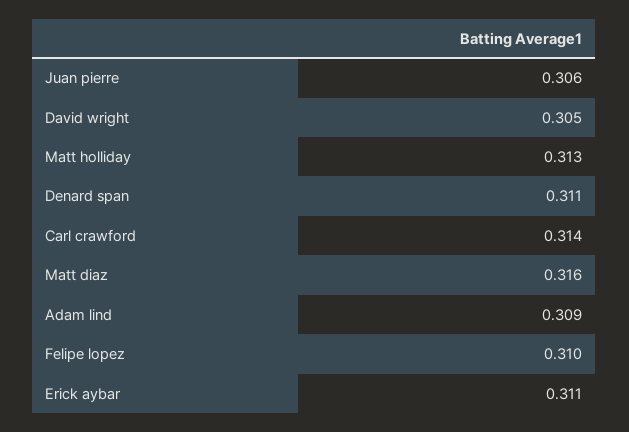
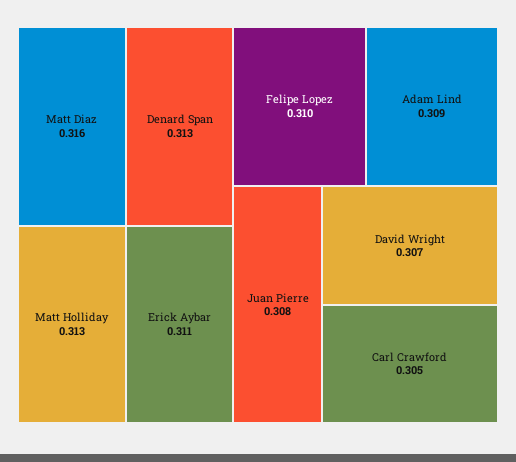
Juan pierre: 0.306 -> 0.308
David wright: 0.305 -> 0.307
Denard span: 0.311 -> 0.313
Carl crawford: 0.314 -> 0.305

